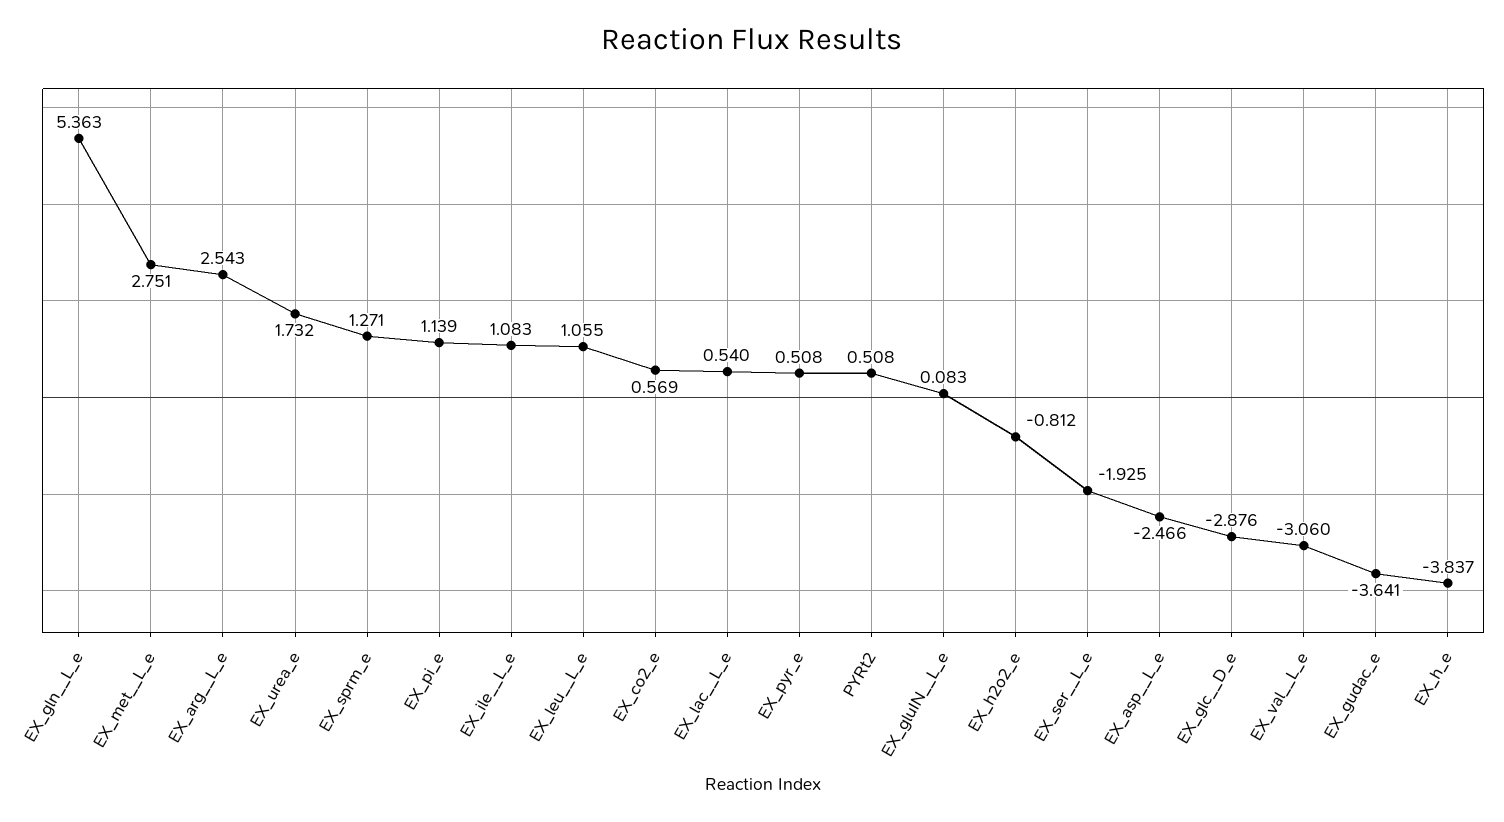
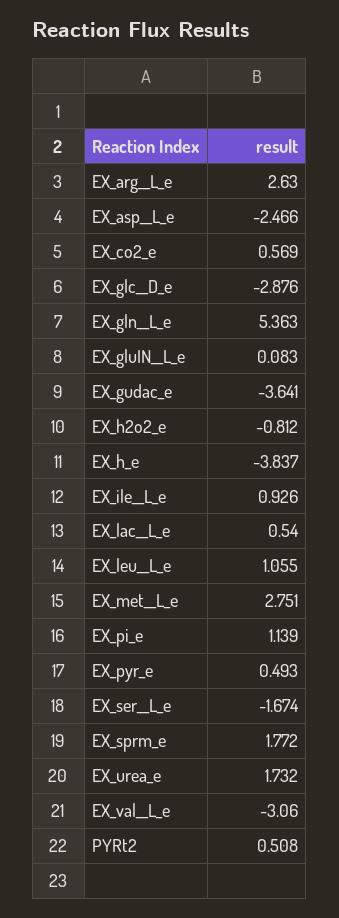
EX_arg__L_e: 2.543 -> 2.63
EX_sprm_e: 1.271 -> 1.772
EX_ile__L_e: 1.083 -> 0.926
EX_pyr_e: 0.508 -> 0.493
EX_ser__L_e: -1.925 -> -1.674

